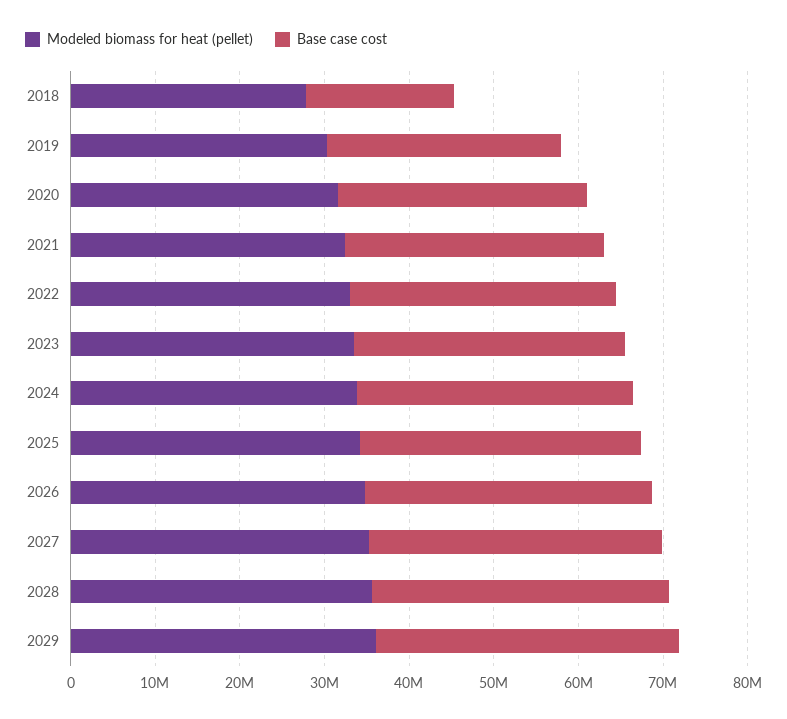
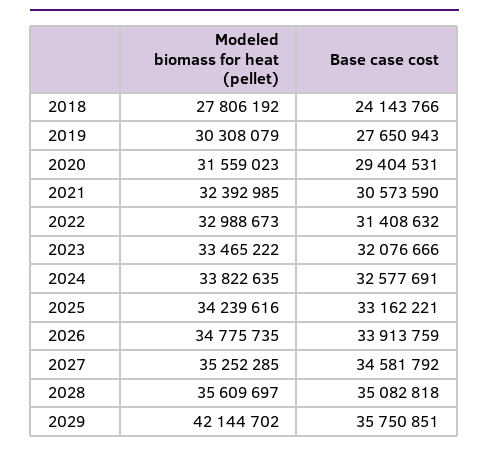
Base case cost, 2018: 18000000 -> 24143766
Modeled biomass for heat (pellet), 2029: 36000000 -> 42144702

